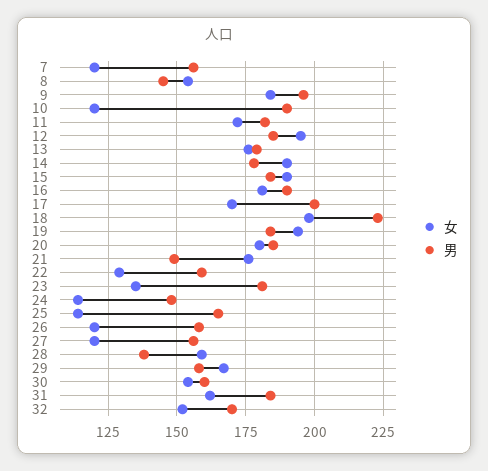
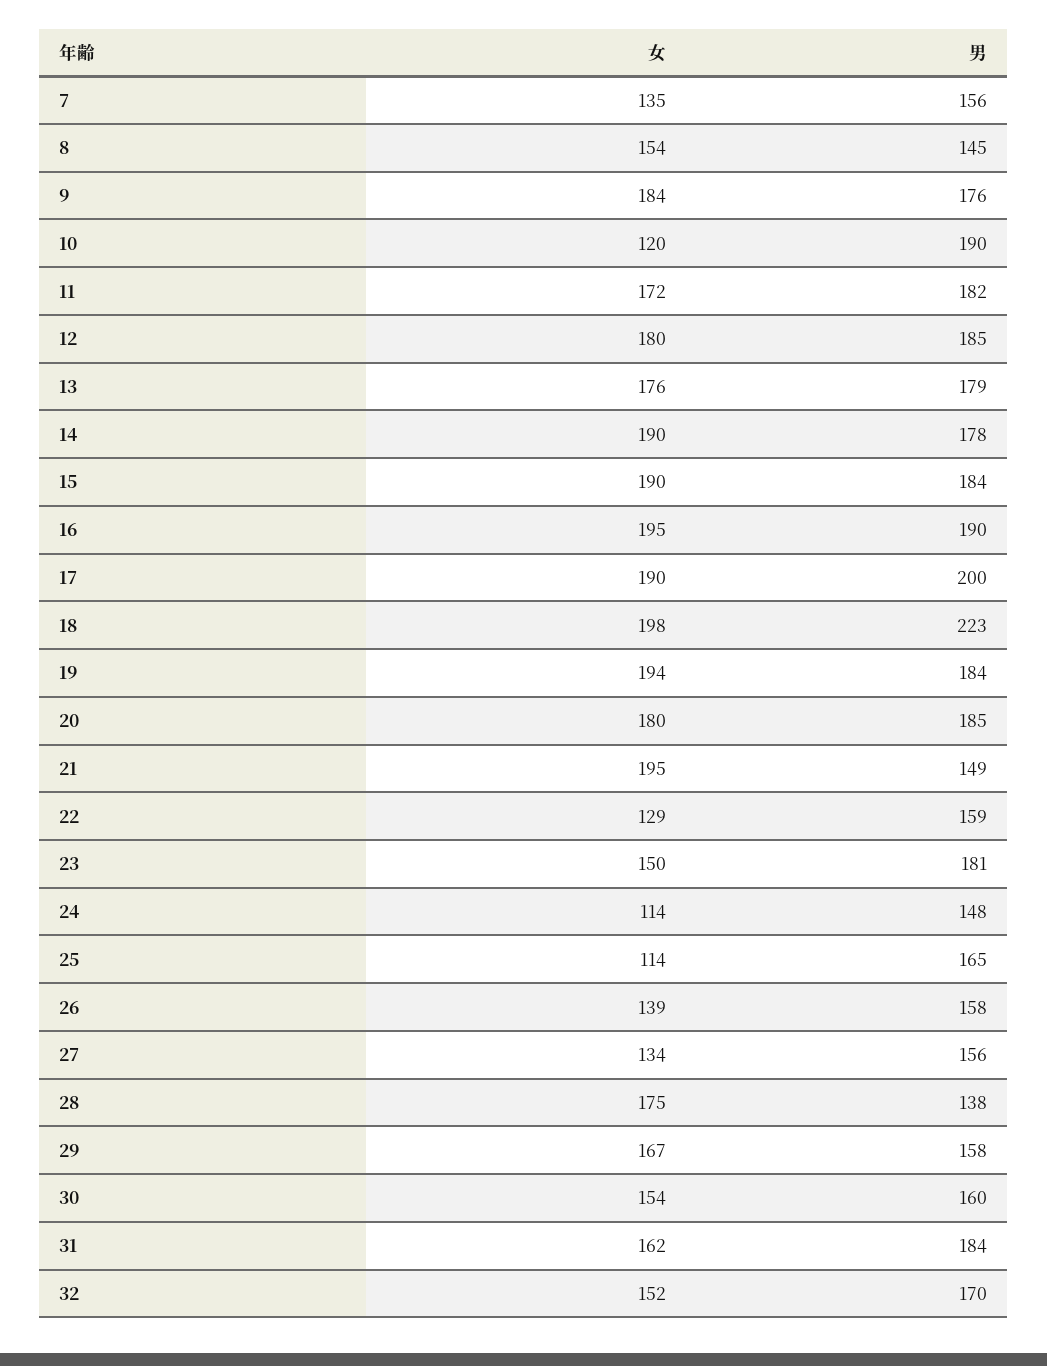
女, 7: 120 -> 135
男, 9: 195 -> 176
女, 12: 195 -> 180
女, 16: 180 -> 195
女, 17: 170 -> 190
女, 21: 175 -> 195
女, 23: 135 -> 150
女, 26: 120 -> 139
女, 27: 120 -> 134
女, 28: 160 -> 175

